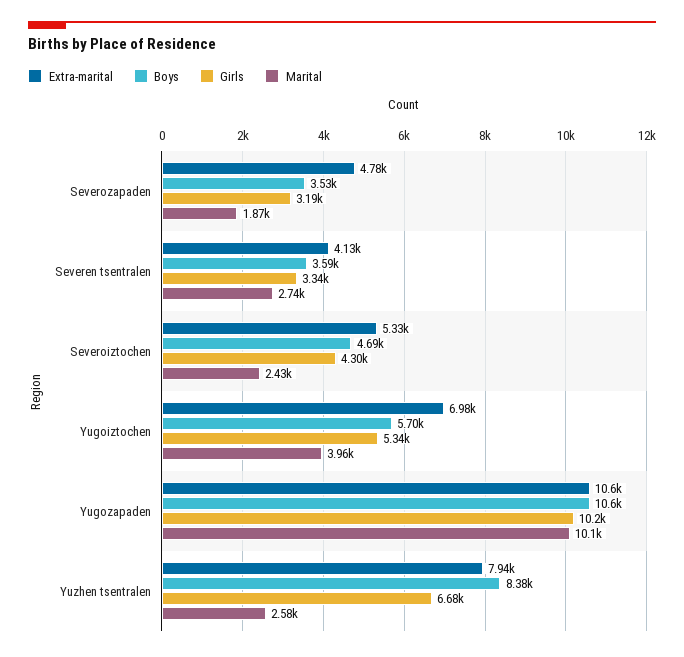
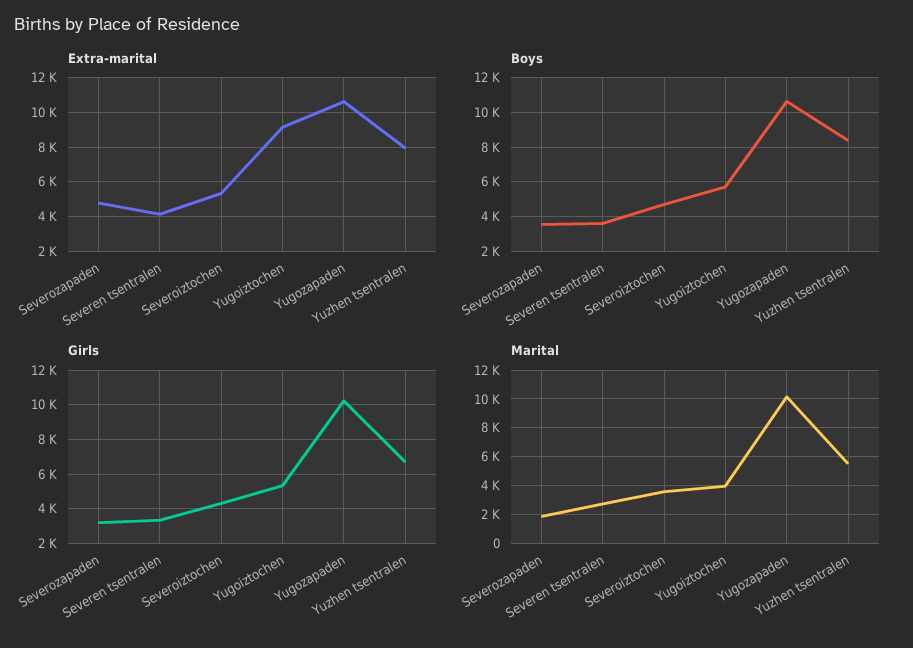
Marital, Severoiztochen: 2430 -> 3500
Extra-marital, Yugoiztochen: 6980 -> 9000
Marital, Yuzhen tsentralen: 2580 -> 5500

